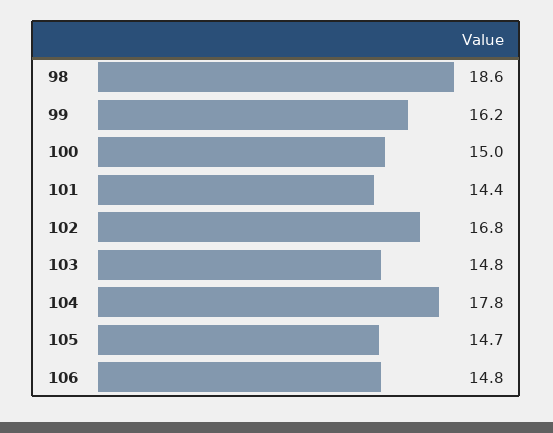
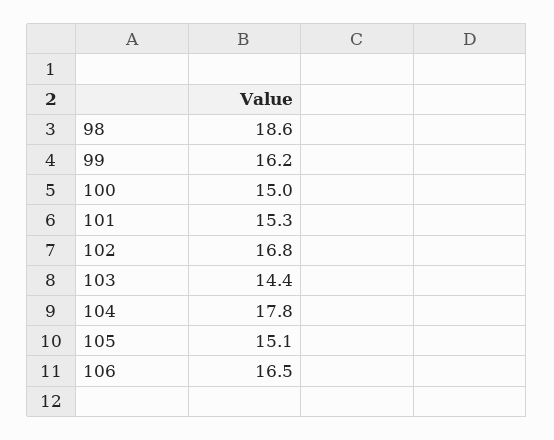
101: 14.4 -> 15.3
103: 14.8 -> 14.4
105: 14.7 -> 15.1
106: 14.8 -> 16.5

